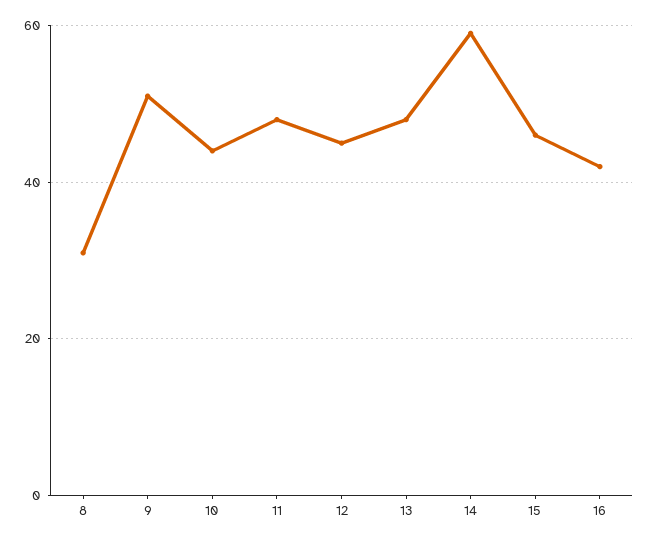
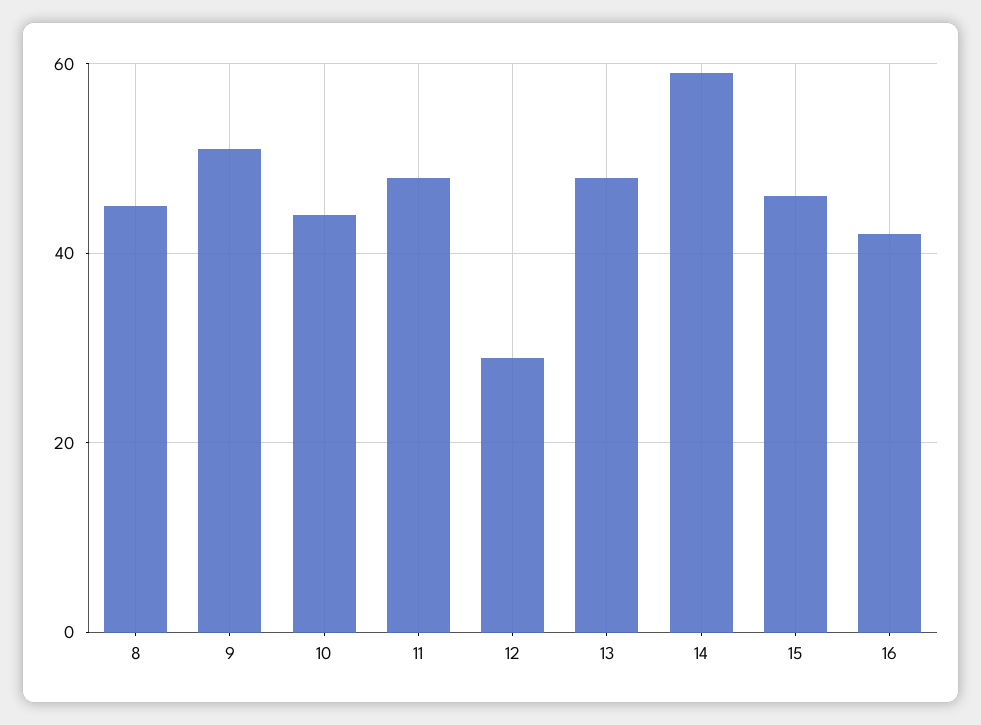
8: 30 -> 45
12: 45 -> 30

